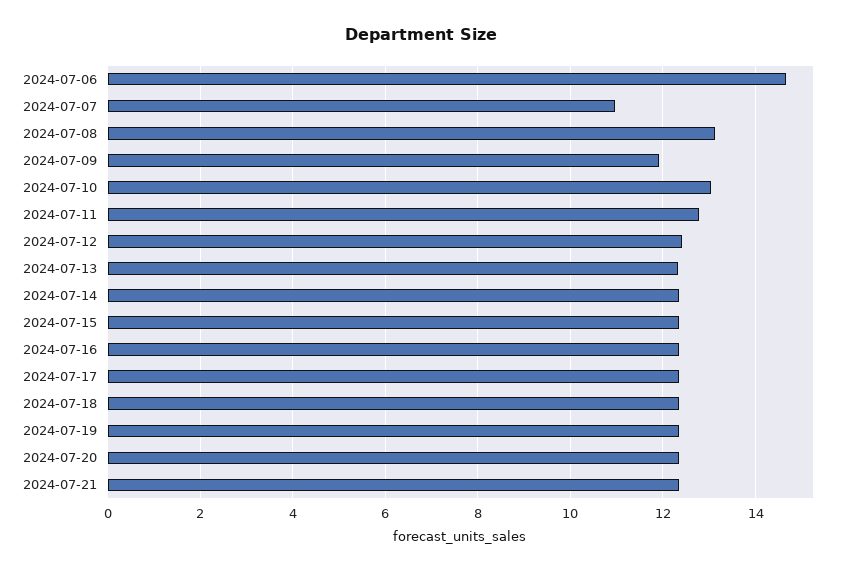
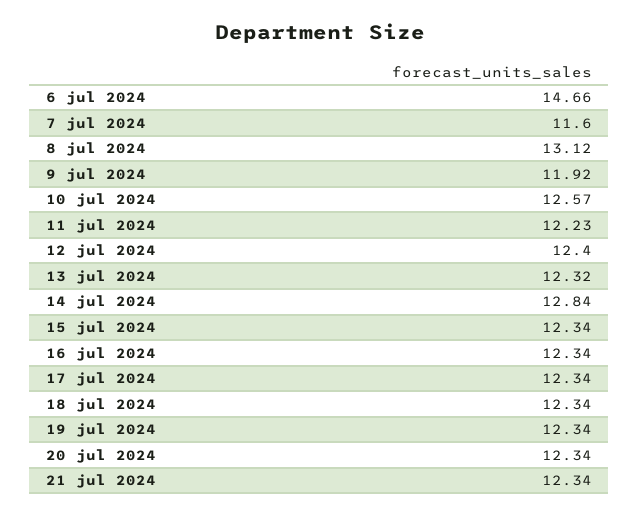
2024-07-07: 11 -> 11.6
2024-07-10: 13 -> 12.57
2024-07-11: 12.8 -> 12.23
2024-07-14: 12.4 -> 12.84

